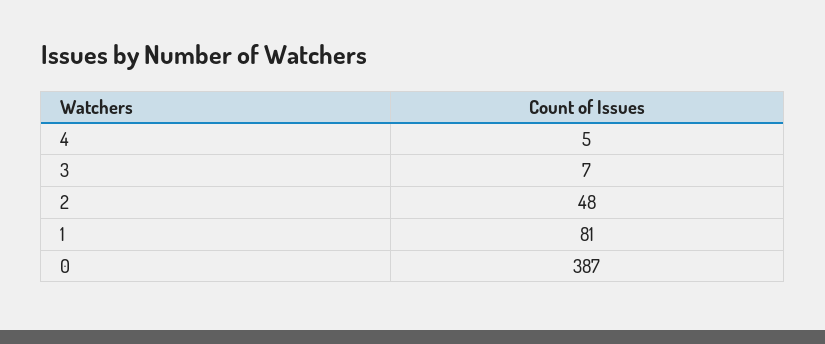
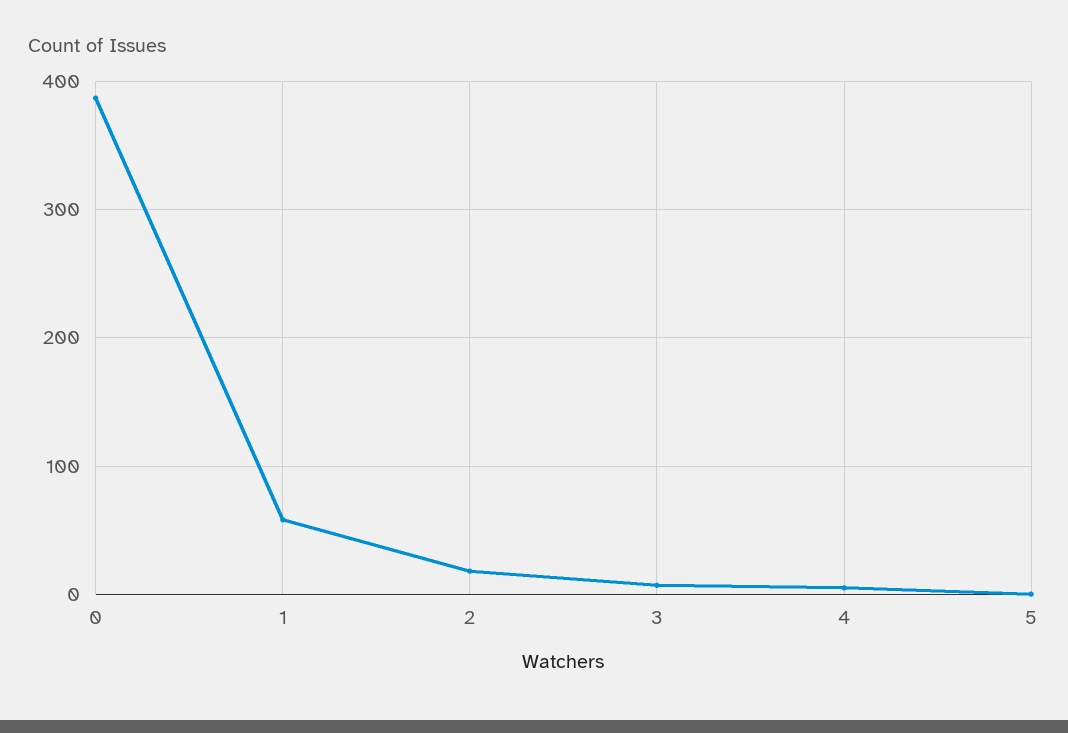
2: 48 -> 20
1: 81 -> 60
5: none -> 0

